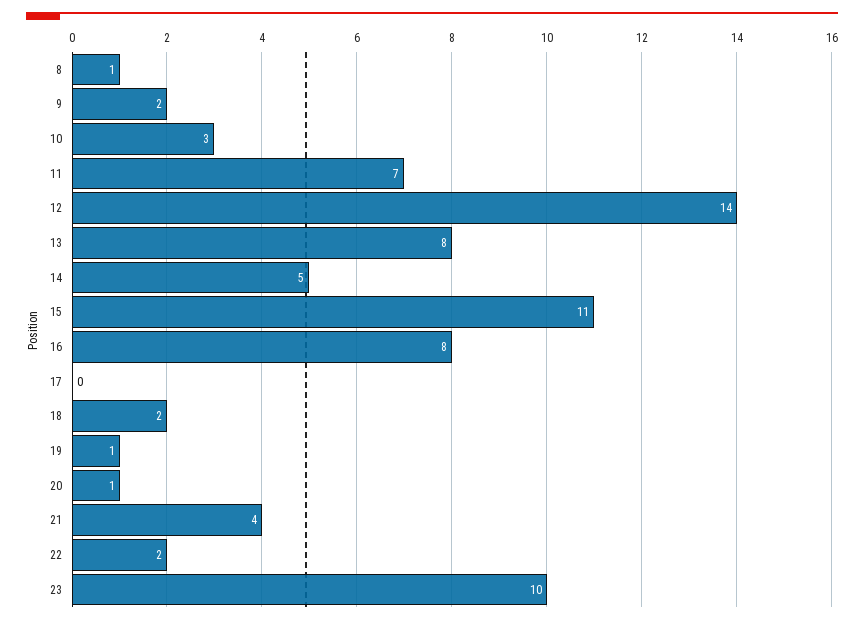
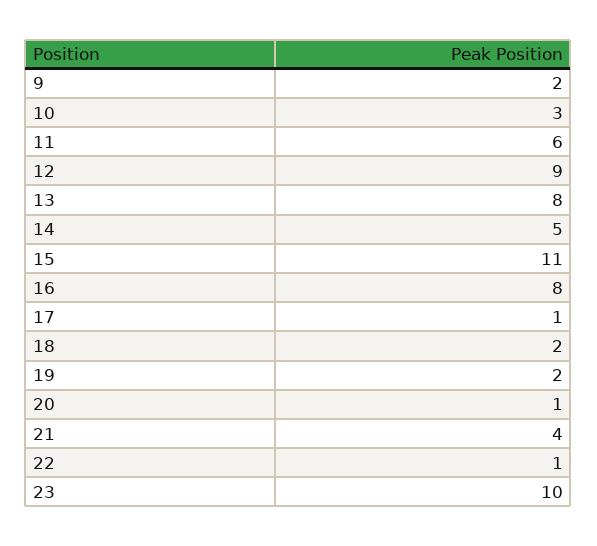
8: 1 -> none
11: 7 -> 6
12: 14 -> 9
17: 0 -> 1
19: 1 -> 2
22: 2 -> 1

